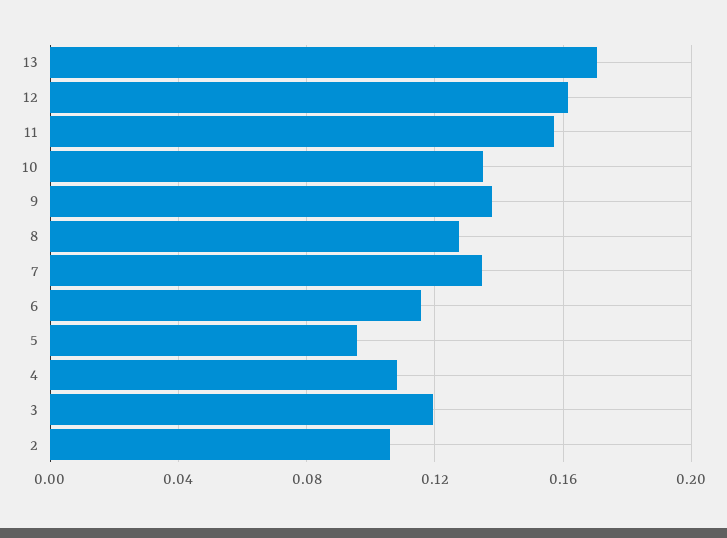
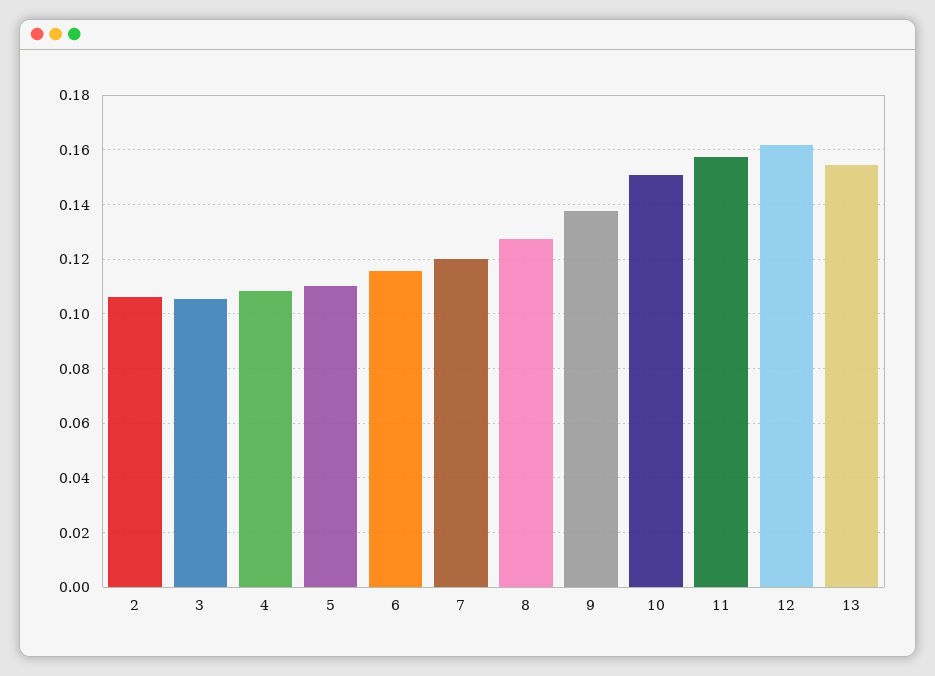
13: 0.17 -> 0.155
10: 0.135 -> 0.15
7: 0.135 -> 0.12
5: 0.095 -> 0.11
3: 0.12 -> 0.105

